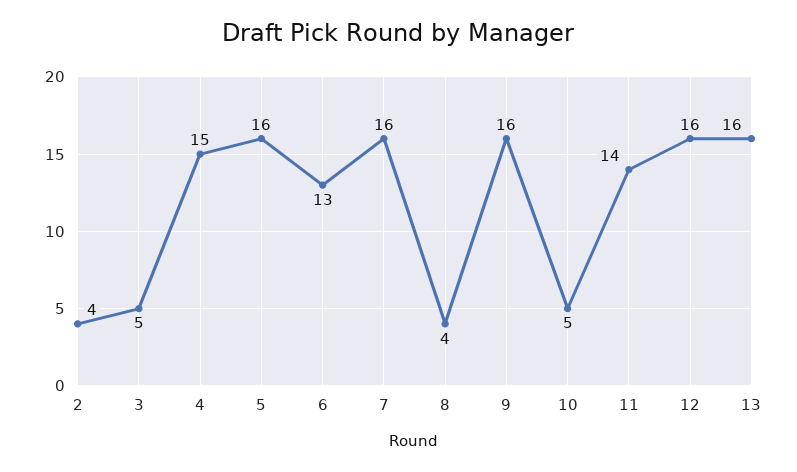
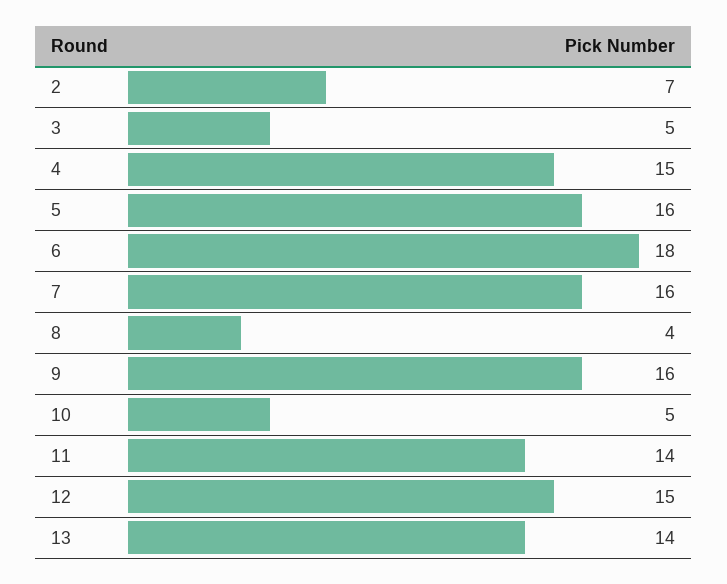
2: 4 -> 7
6: 13 -> 18
12: 16 -> 15
13: 16 -> 14

